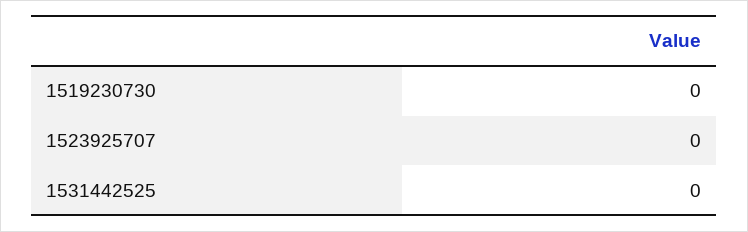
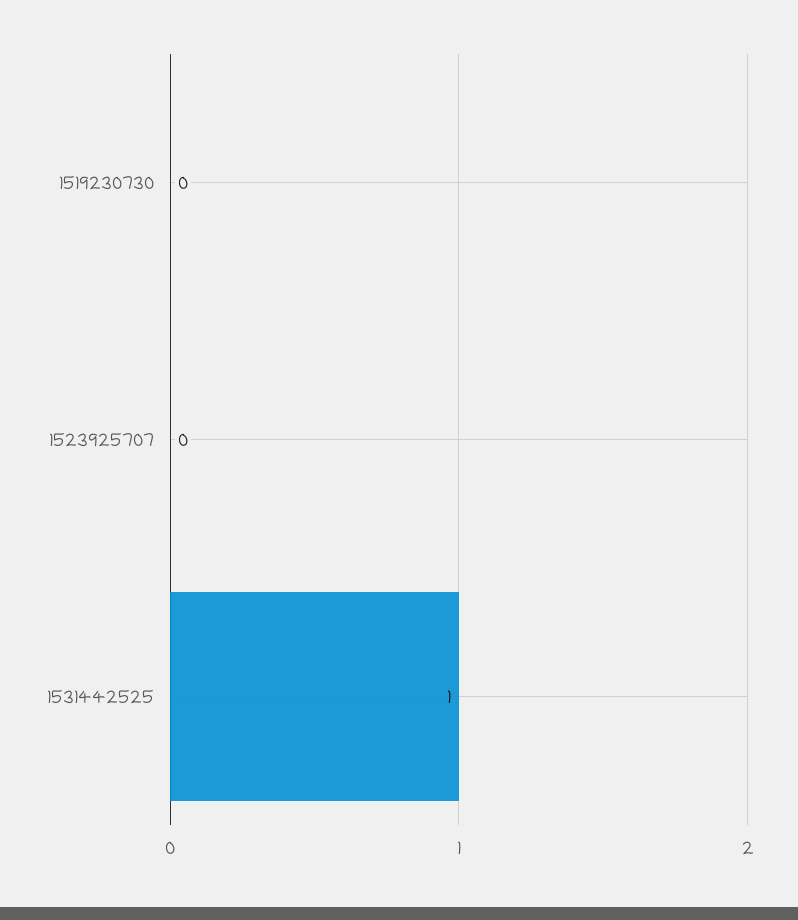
1531442525: 0 -> 1

